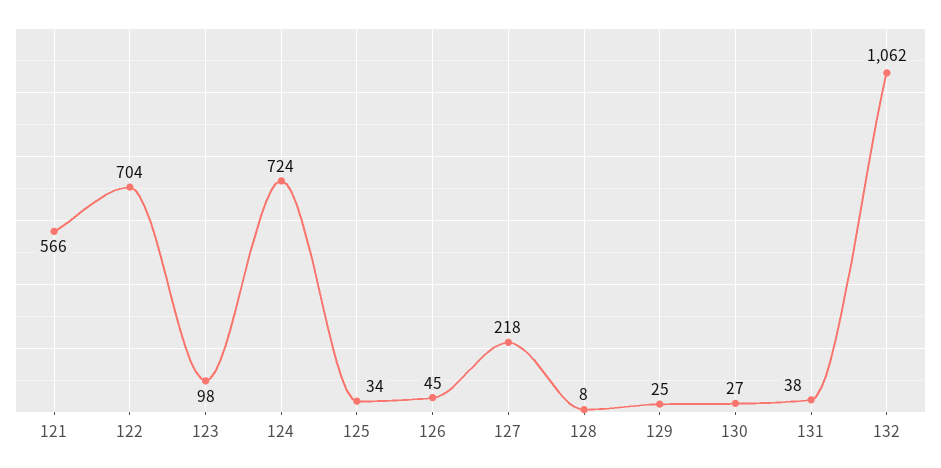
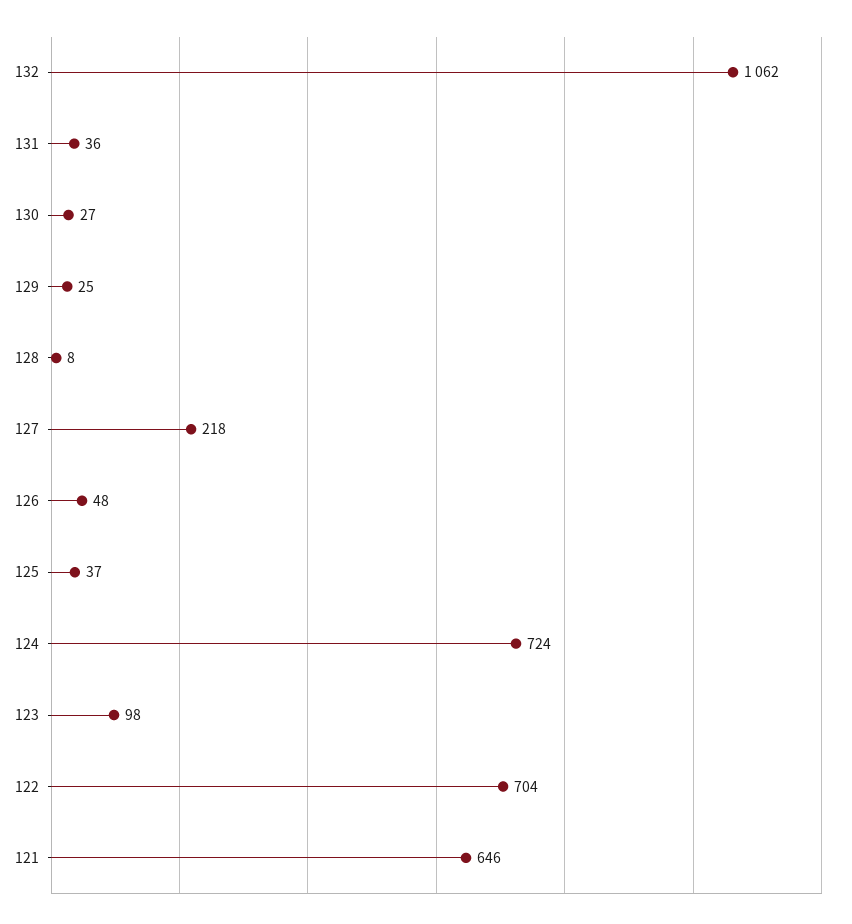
121: 566 -> 646
125: 34 -> 37
126: 45 -> 48
131: 38 -> 36

